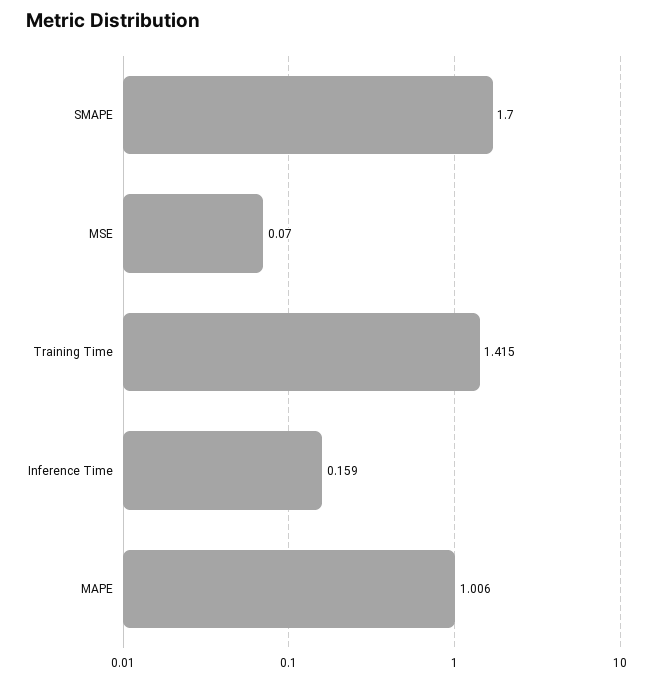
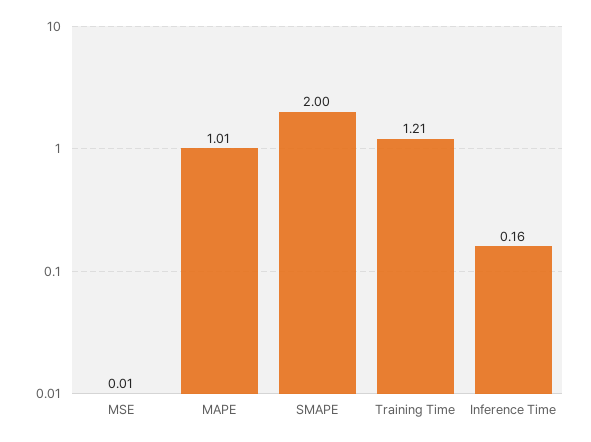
SMAPE: 1.7 -> 2
MSE: 0.07 -> 0.01
Training Time: 1.415 -> 1.21

